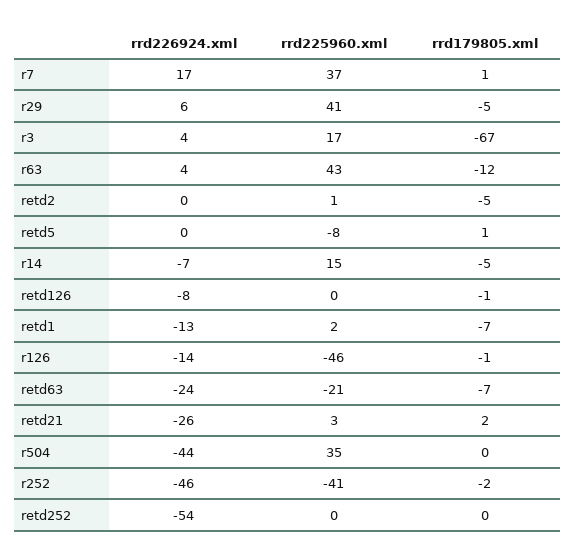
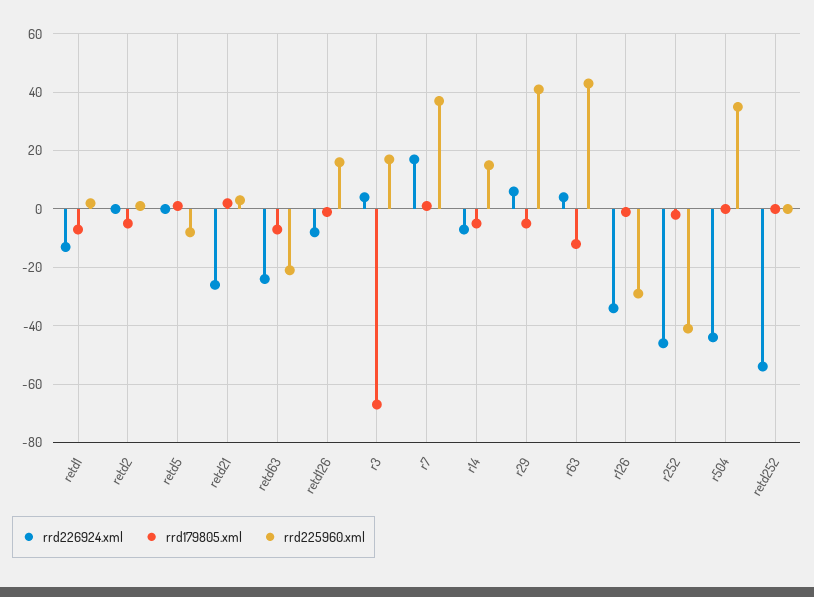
rrd225960.xml, retd126: 0 -> 15
rrd226924.xml, r126: -14 -> -35
rrd225960.xml, r126: -46 -> -30

